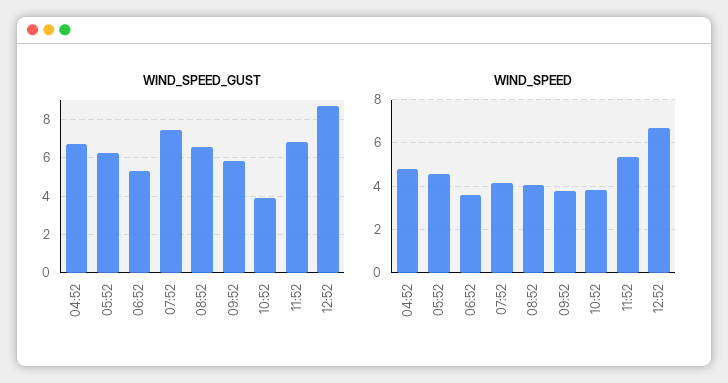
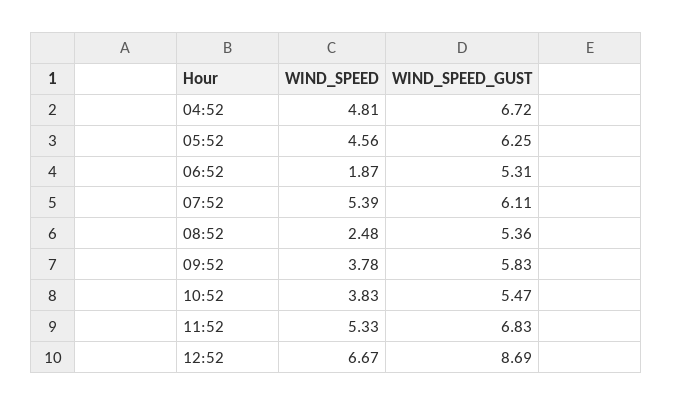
WIND_SPEED_GUST, 07:52: 7.5 -> 6.11
WIND_SPEED_GUST, 08:52: 6.5 -> 5.36
WIND_SPEED_GUST, 10:52: 4 -> 5.47
WIND_SPEED, 06:52: 3.5 -> 1.87
WIND_SPEED, 07:52: 4 -> 5.39
WIND_SPEED, 08:52: 4 -> 2.48

